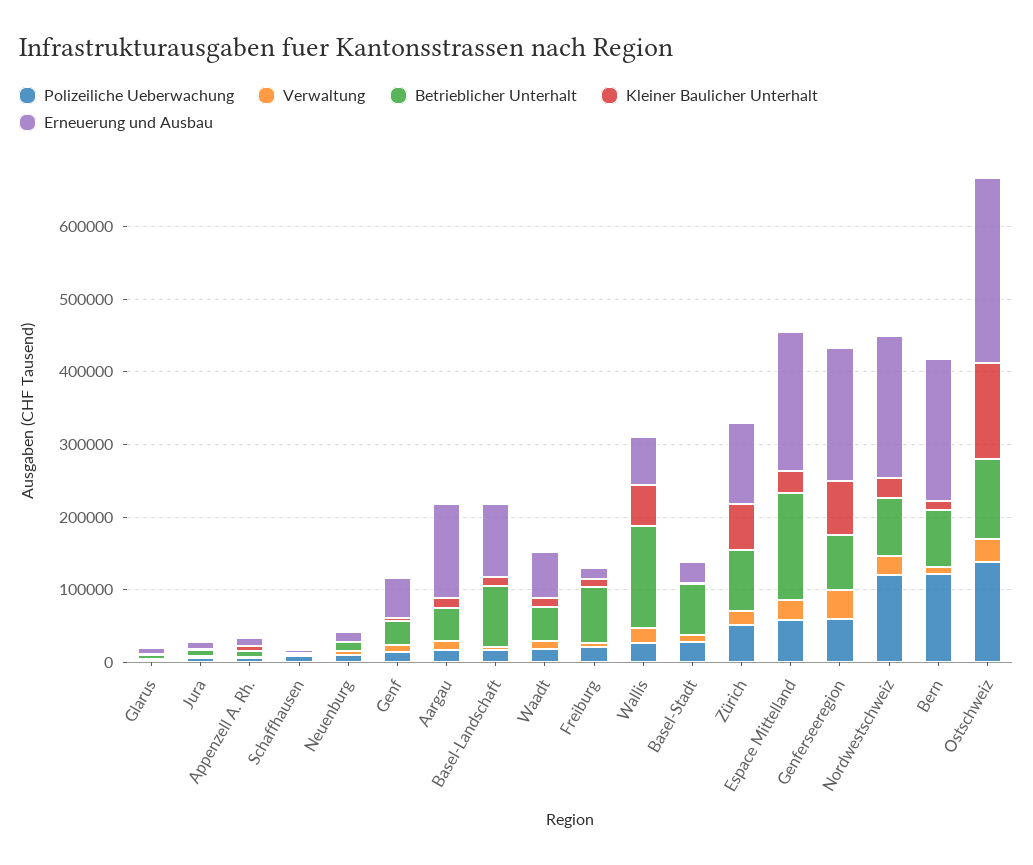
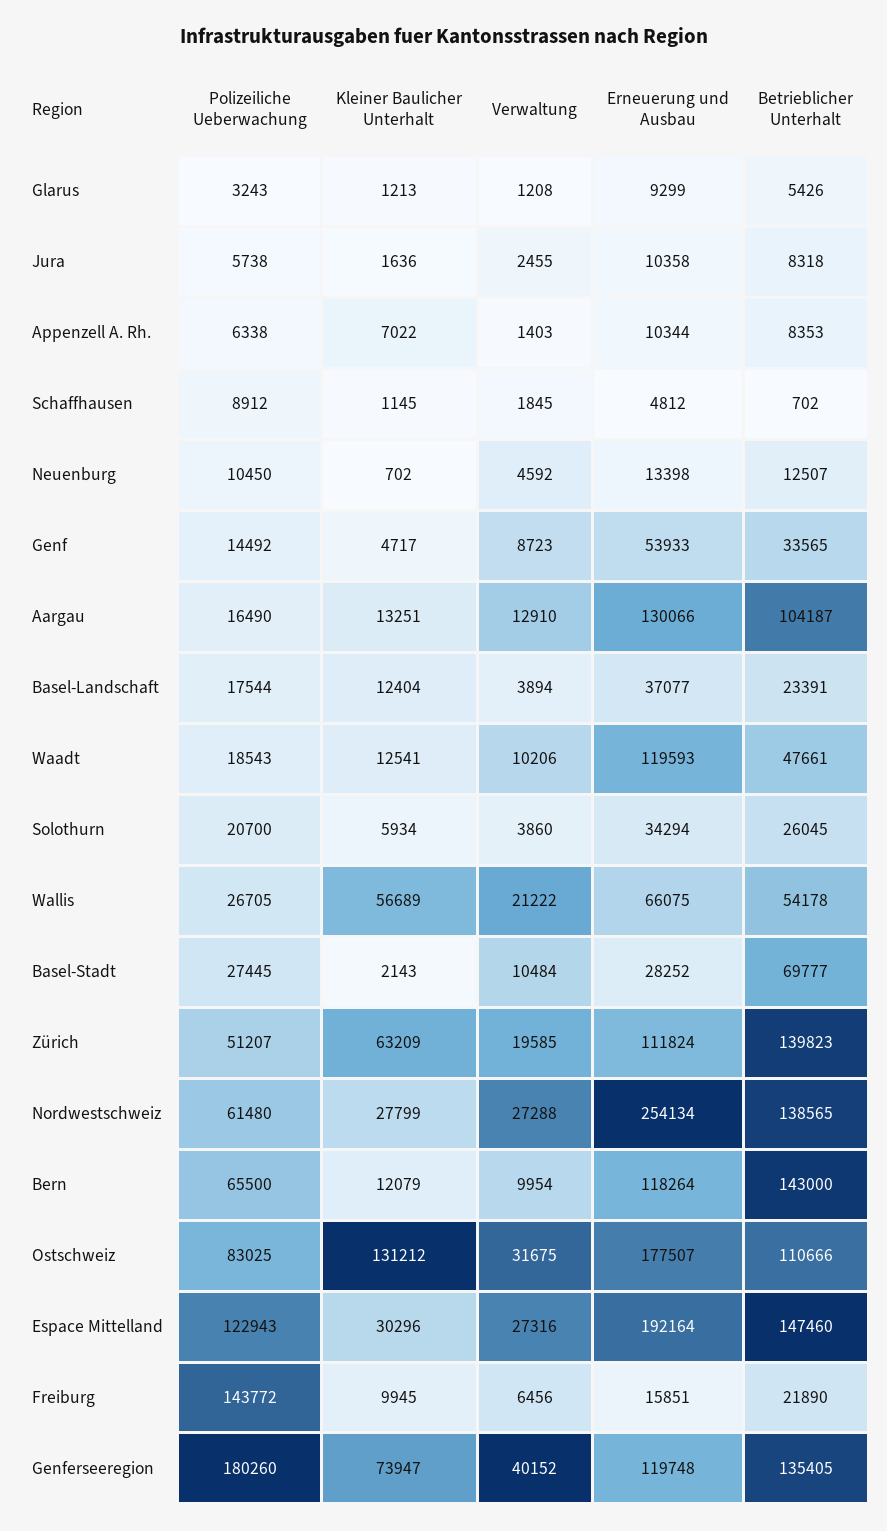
Betrieblicher Unterhalt, Aargau: 40000 -> 104187
Betrieblicher Unterhalt, Basel-Landschaft: 80000 -> 23391
Erneuerung und Ausbau, Basel-Landschaft: 100000 -> 37077
Erneuerung und Ausbau, Waadt: 60000 -> 119593
Polizeiliche Ueberwachung, Freiburg: 20000 -> 143772
Betrieblicher Unterhalt, Freiburg: 80000 -> 21890
Betrieblicher Unterhalt, Wallis: 140000 -> 54178
Betrieblicher Unterhalt, Zürich: 80000 -> 139823
Polizeiliche Ueberwachung, Espace Mittelland: 60000 -> 122943
Polizeiliche Ueberwachung, Genferseeregion: 60000 -> 180260
Betrieblicher Unterhalt, Genferseeregion: 80000 -> 135405
Erneuerung und Ausbau, Genferseeregion: 180000 -> 119748
Polizeiliche Ueberwachung, Nordwestschweiz: 120000 -> 61480
Betrieblicher Unterhalt, Nordwestschweiz: 80000 -> 138565
Erneuerung und Ausbau, Nordwestschweiz: 200000 -> 254134
Polizeiliche Ueberwachung, Bern: 120000 -> 65500
Betrieblicher Unterhalt, Bern: 80000 -> 143000
Erneuerung und Ausbau, Bern: 200000 -> 118264
Polizeiliche Ueberwachung, Ostschweiz: 140000 -> 83025
Erneuerung und Ausbau, Ostschweiz: 260000 -> 177507
Polizeiliche Ueberwachung, Solothurn: none -> 20700
Kleiner Baulicher Unterhalt, Solothurn: none -> 5934
Verwaltung, Solothurn: none -> 3860
Erneuerung und Ausbau, Solothurn: none -> 34294
Betrieblicher Unterhalt, Solothurn: none -> 26045

